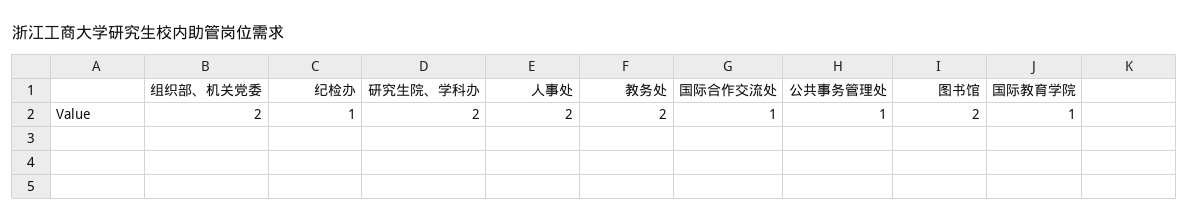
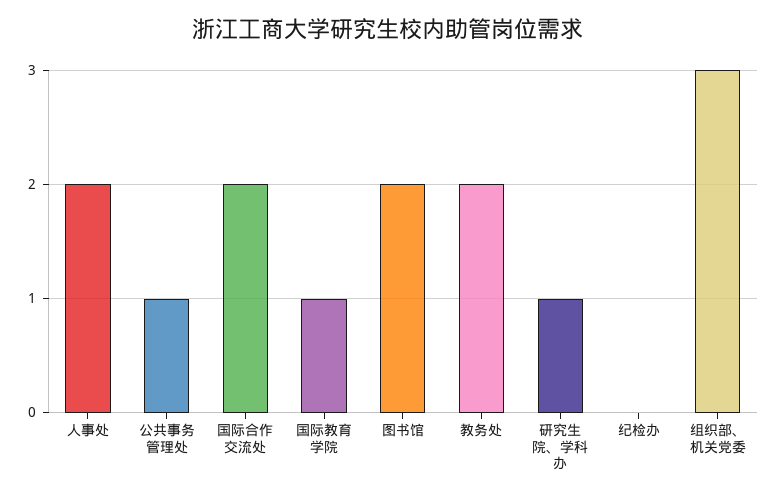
组织部、机关党委: 2 -> 3
纪检办: 1 -> 0
研究生院、学科办: 2 -> 1
国际合作交流处: 1 -> 2

